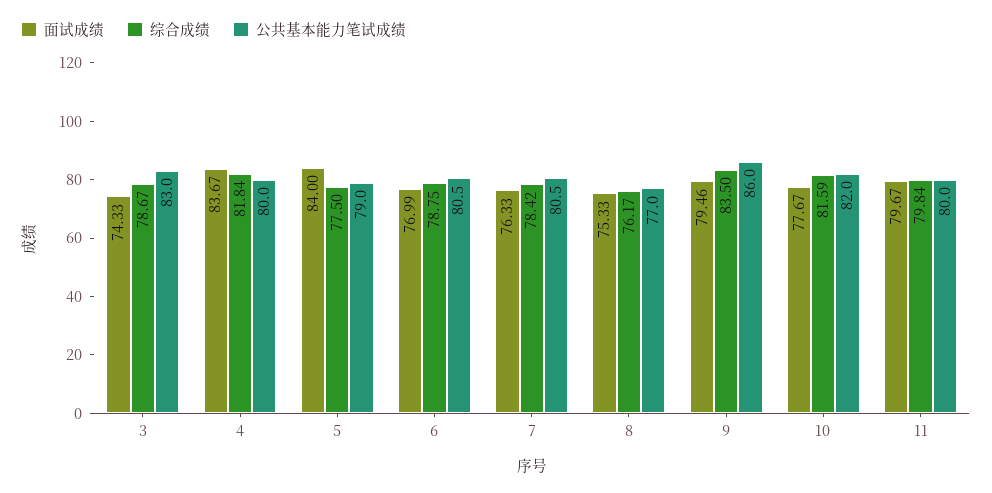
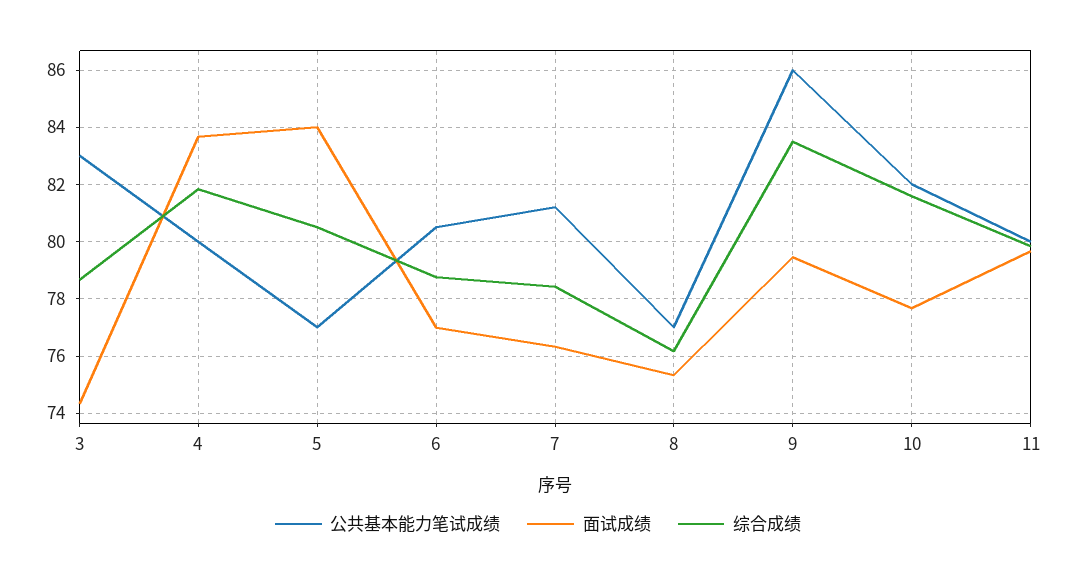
综合成绩, 5: 77.5 -> 80.5
公共基本能力笔试成绩, 5: 79 -> 77
公共基本能力笔试成绩, 7: 80.5 -> 81.25

